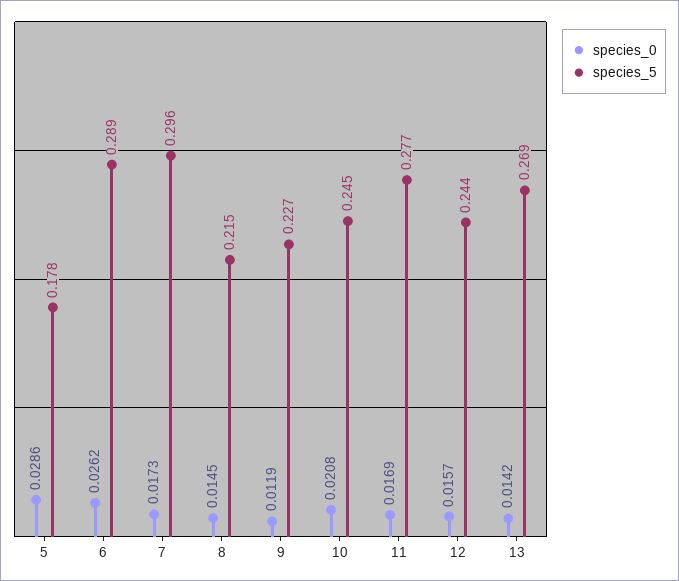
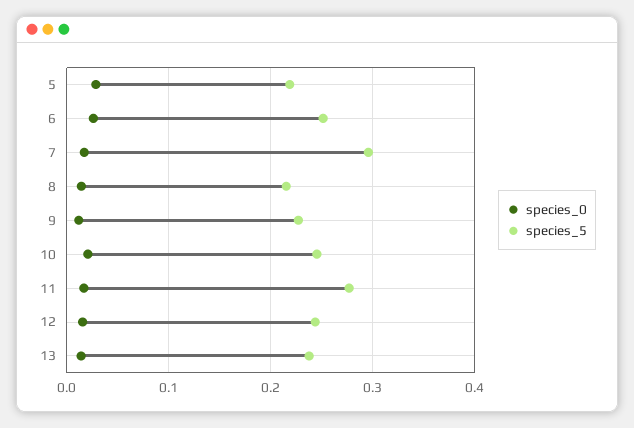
species_5, 5: 0.178 -> 0.22
species_5, 6: 0.289 -> 0.25
species_5, 13: 0.269 -> 0.24

